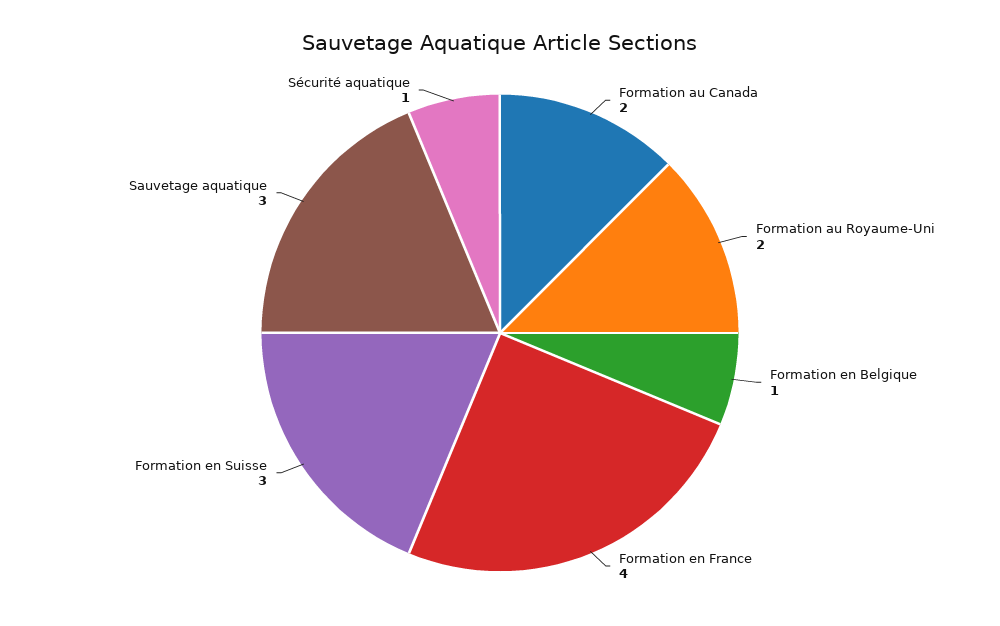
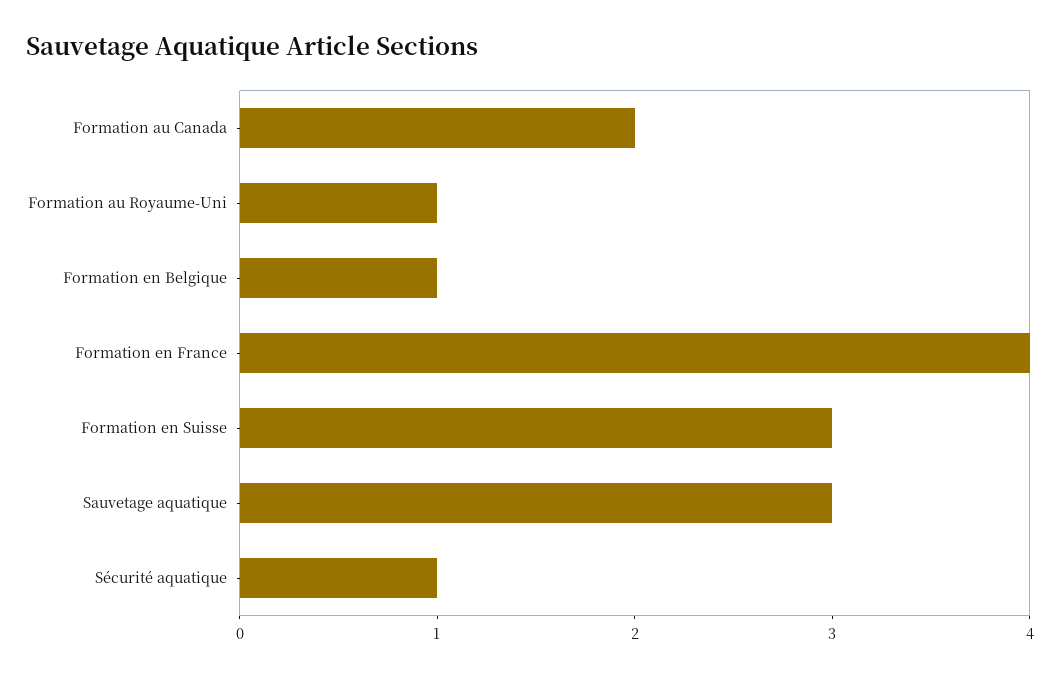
Formation au Royaume-Uni: 2 -> 1

